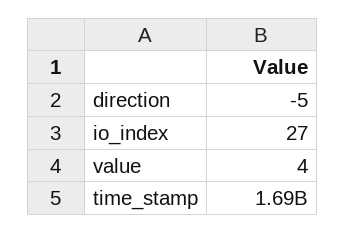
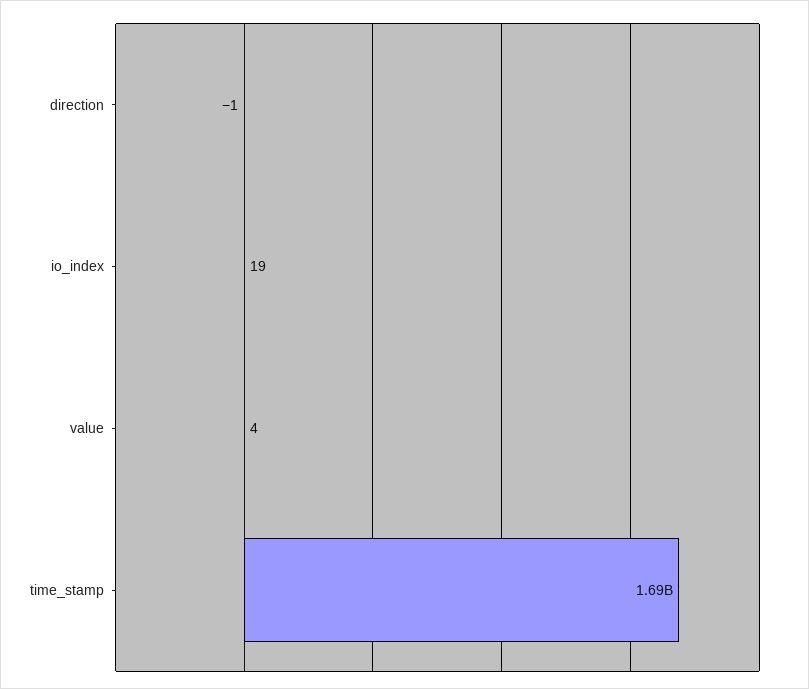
direction: -5 -> -1
io_index: 27 -> 19

